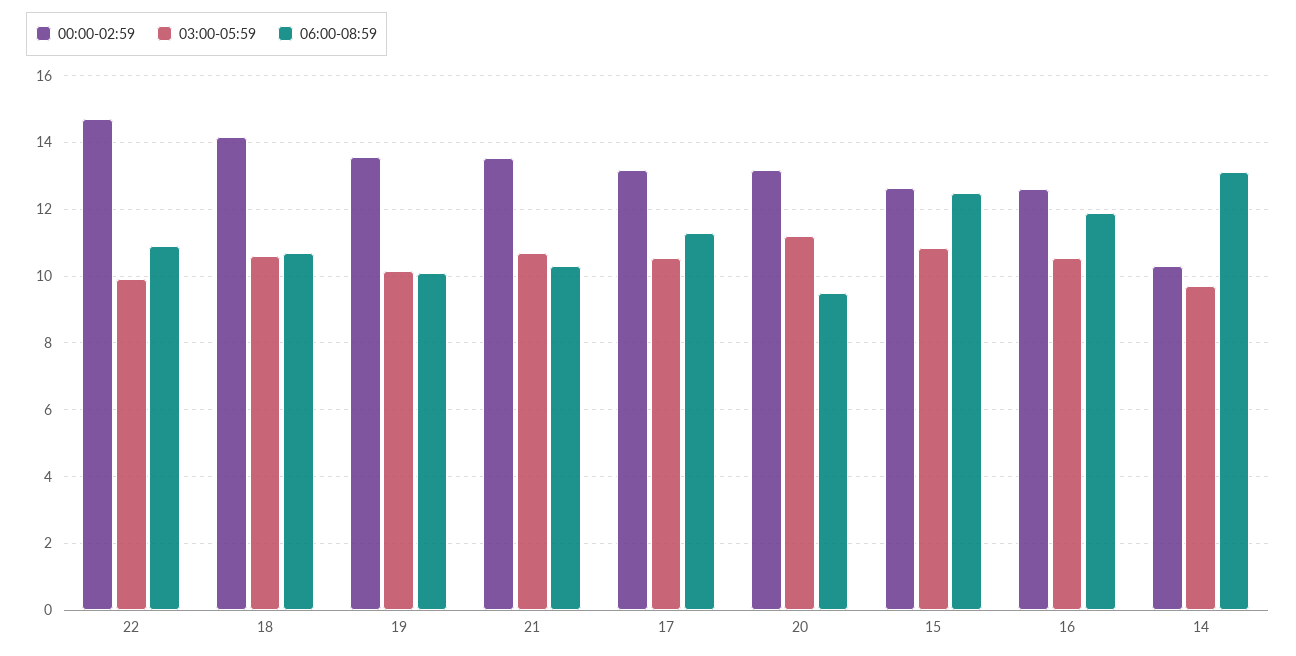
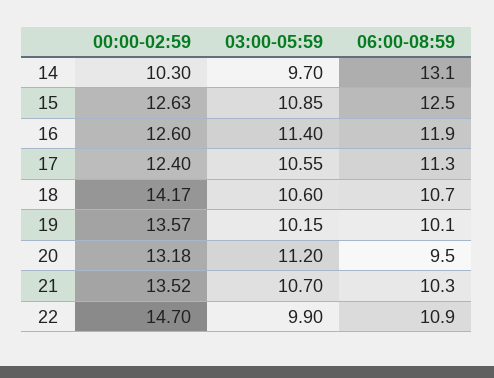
00:00-02:59, 17: 13.2 -> 12.4
03:00-05:59, 16: 10.6 -> 11.4

